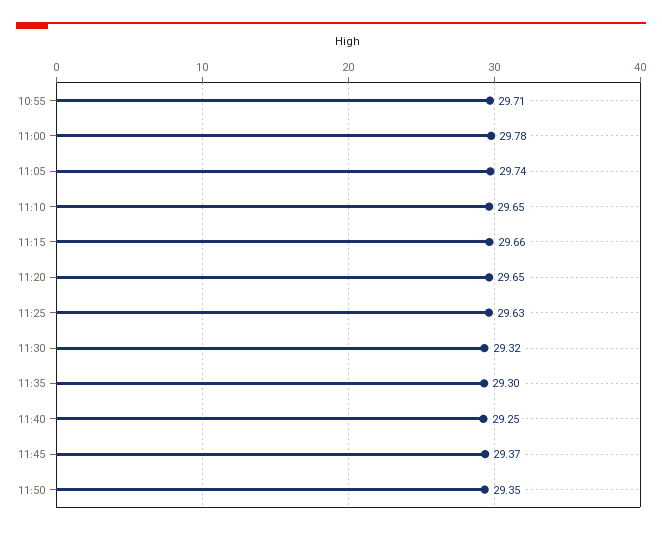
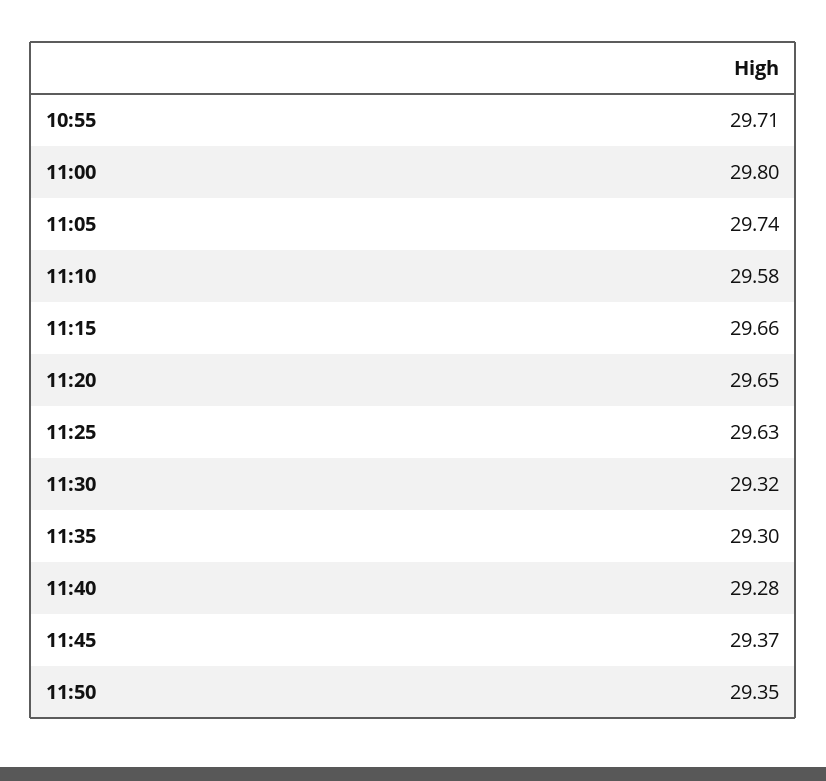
11:00: 29.78 -> 29.8
11:10: 29.65 -> 29.58
11:40: 29.25 -> 29.28

